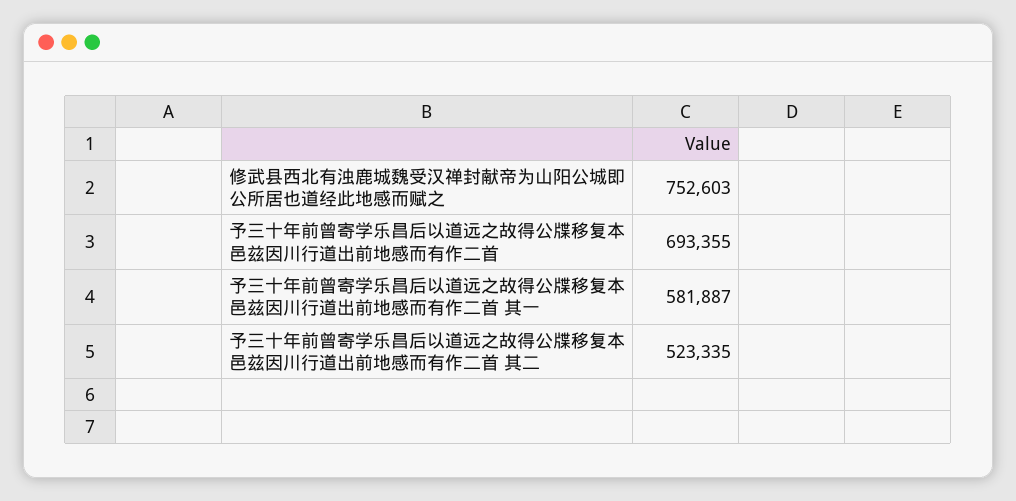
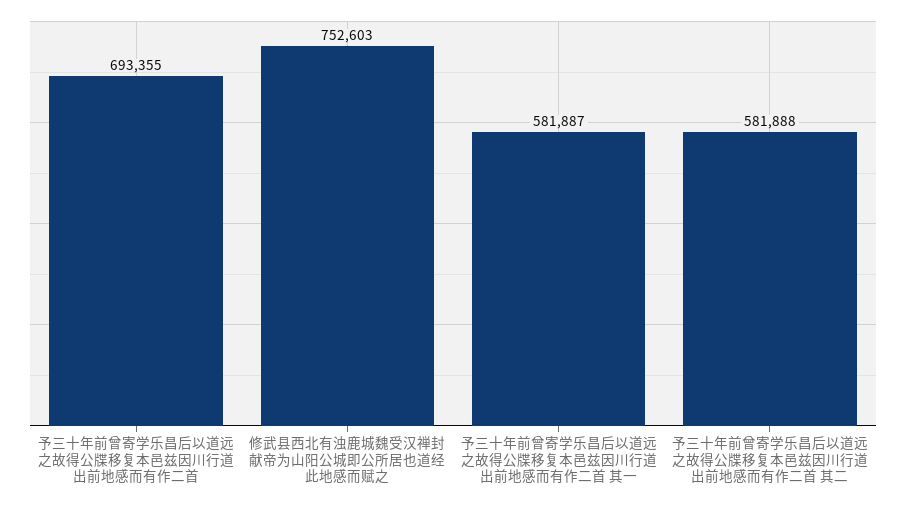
予三十年前曾寄学乐昌后以道远之故得公牒移复本邑兹因川行道出前地感而有作二首 其二: 523335 -> 581888

